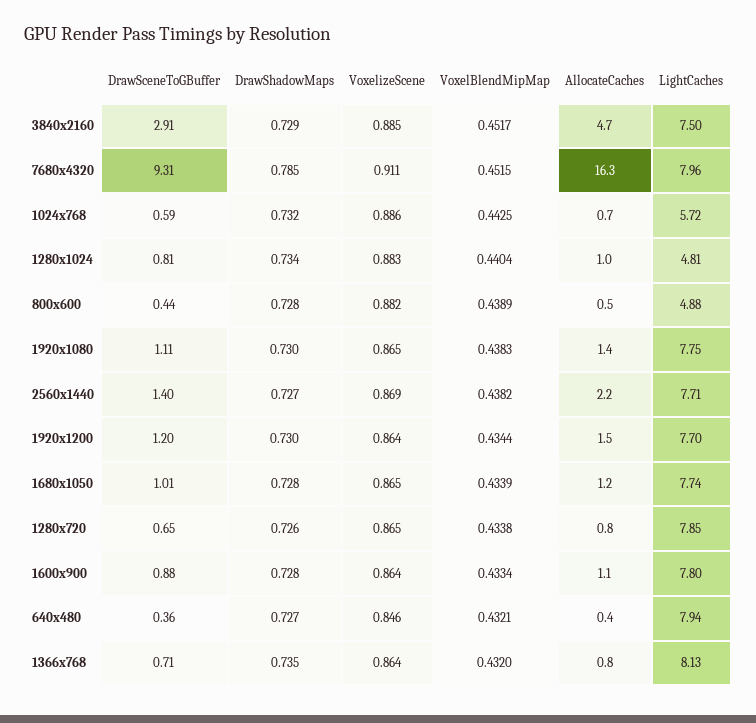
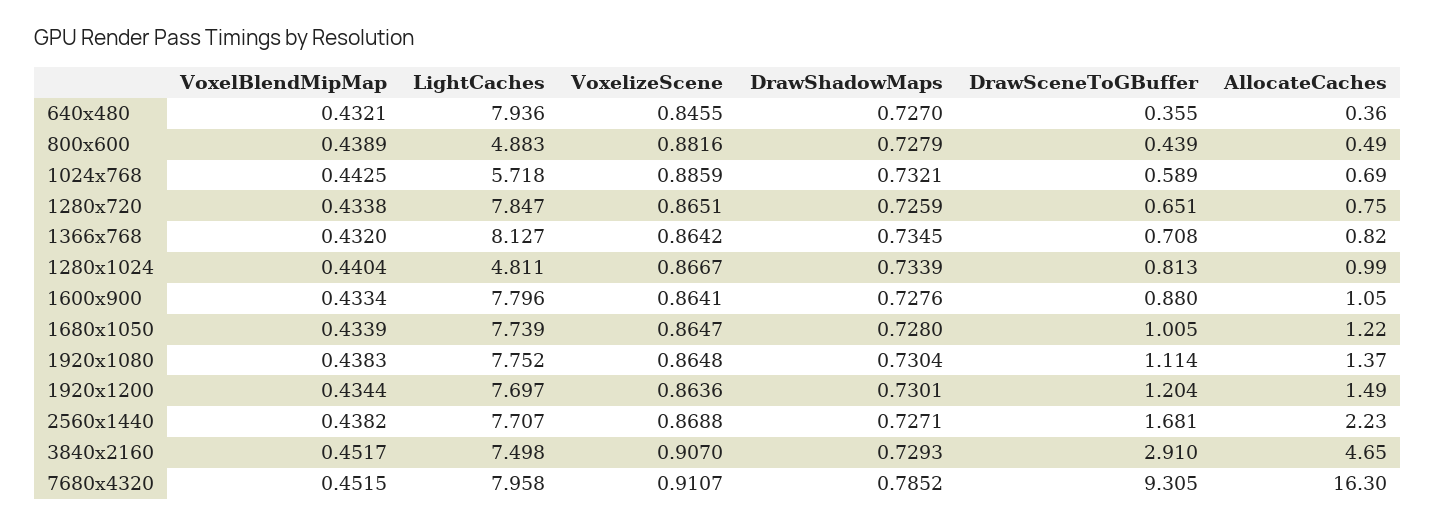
VoxelizeScene, 3840x2160: 0.885 -> 0.907
VoxelizeScene, 1280x1024: 0.883 -> 0.8667
DrawSceneToGBuffer, 2560x1440: 1.4 -> 1.681

